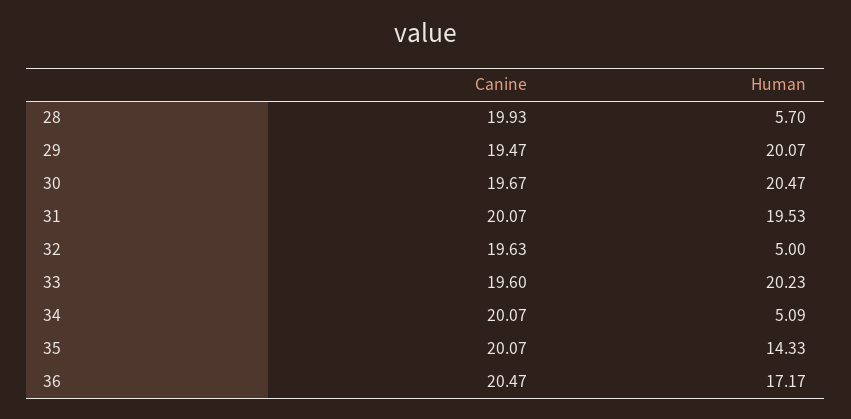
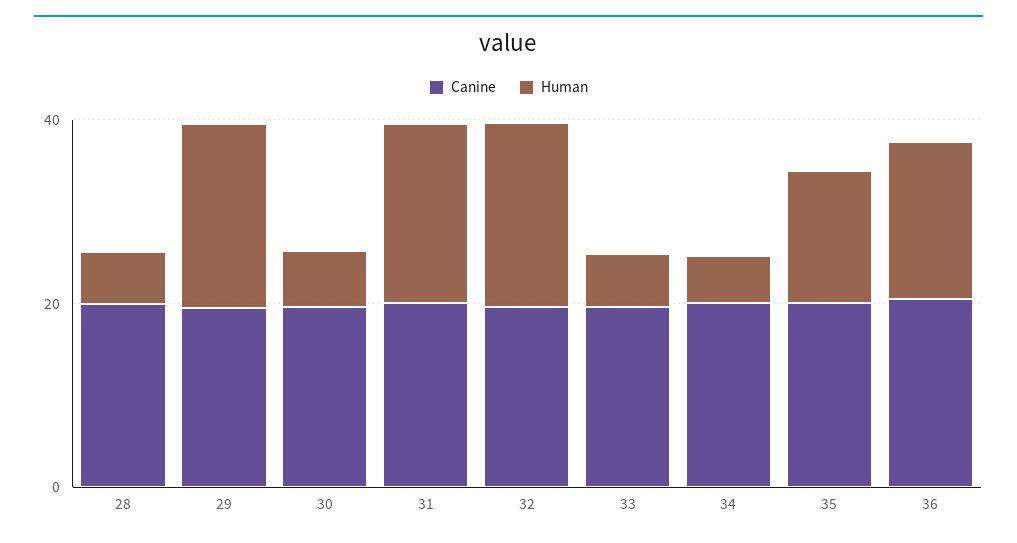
Human, 30: 20.47 -> 5
Human, 32: 5 -> 20
Human, 33: 20.23 -> 5

